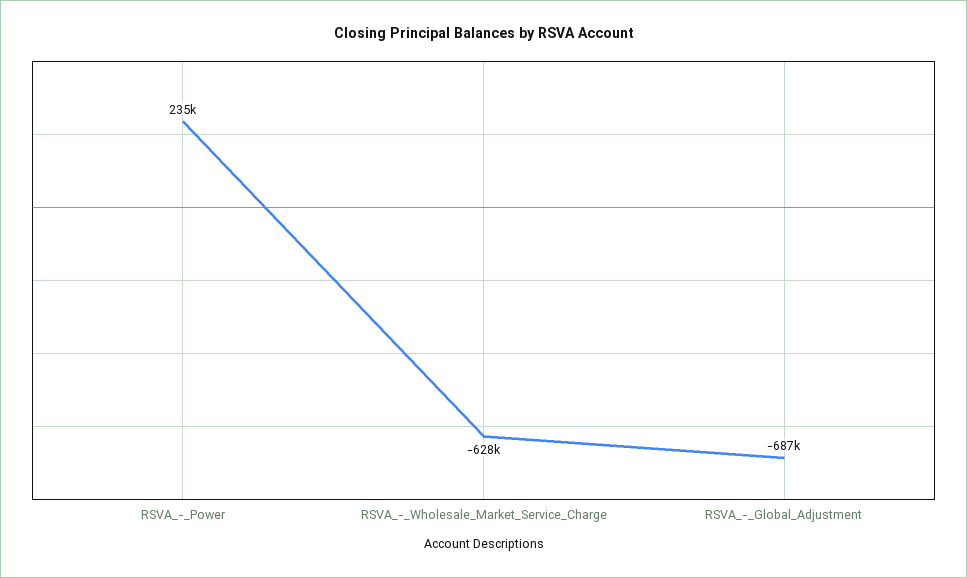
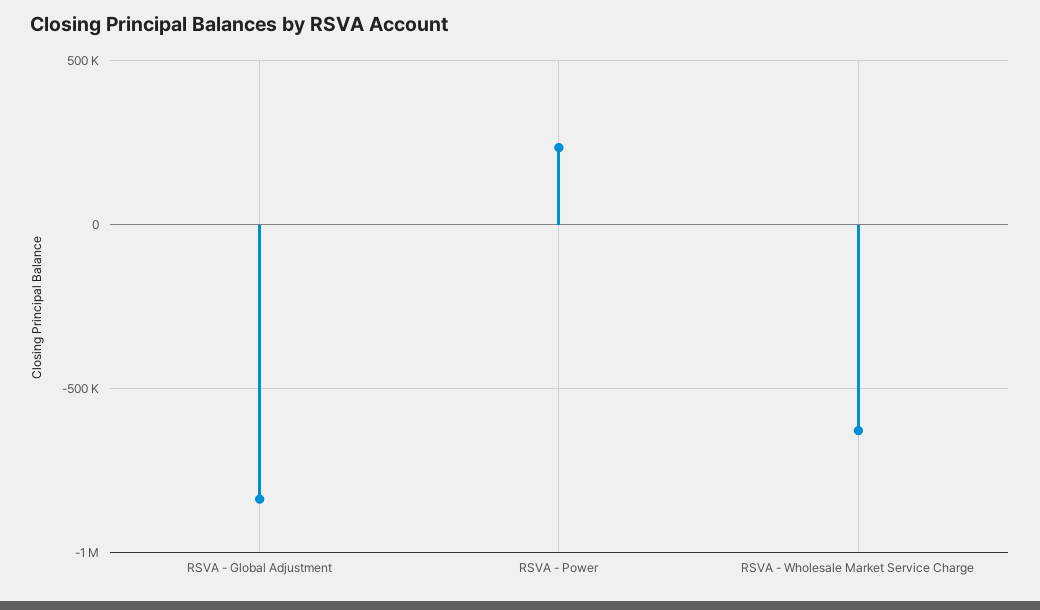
RSVA_-_Global_Adjustment: -687000 -> -850000

